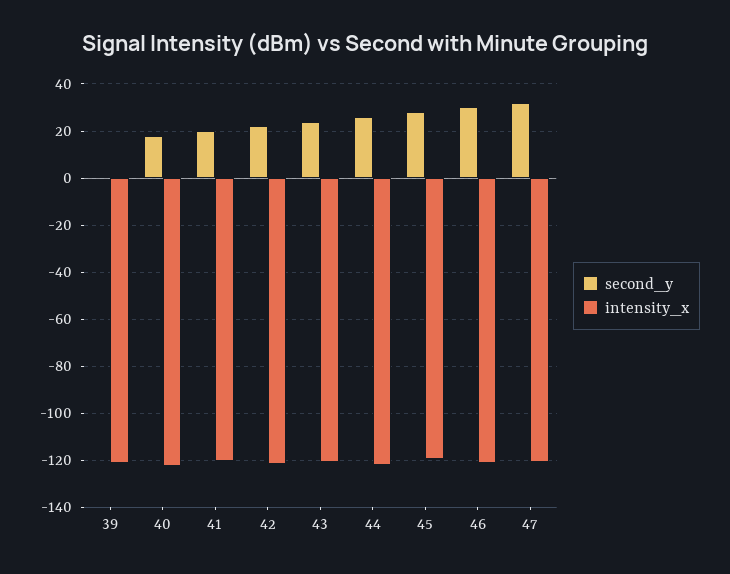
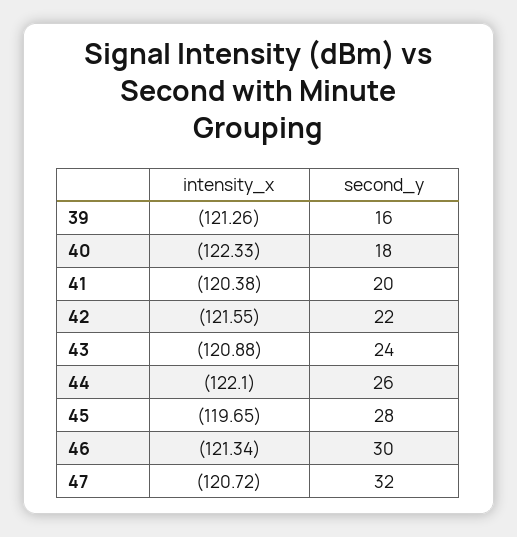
second_y, 39: 0 -> 16

